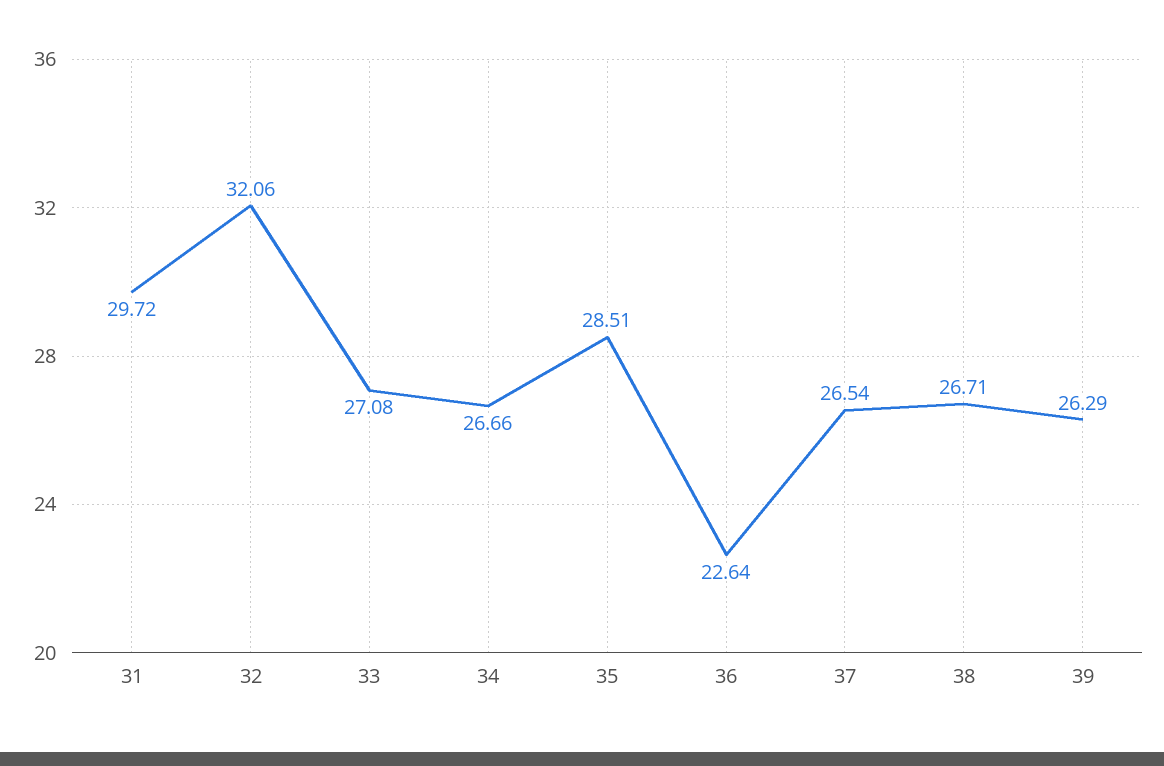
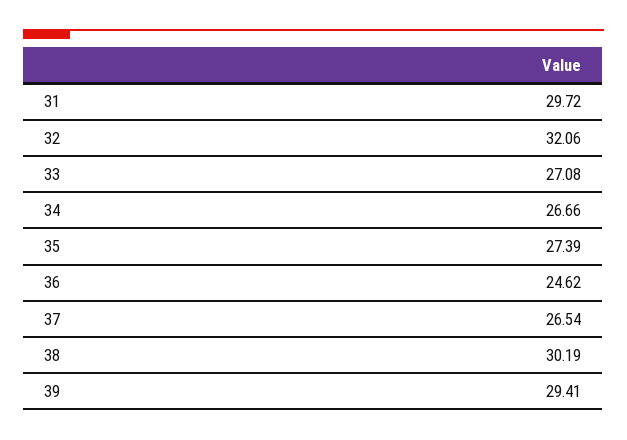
35: 28.51 -> 27.39
36: 22.64 -> 24.62
38: 26.71 -> 30.19
39: 26.29 -> 29.41

